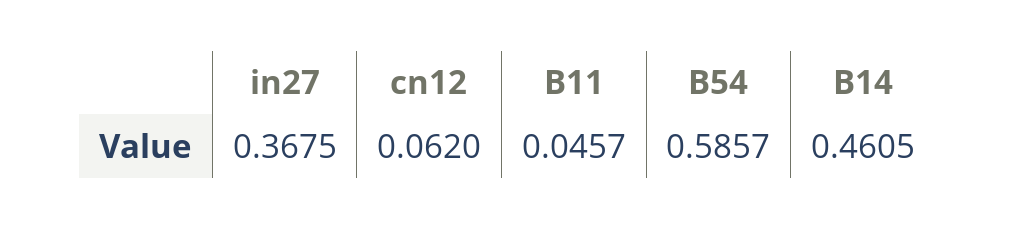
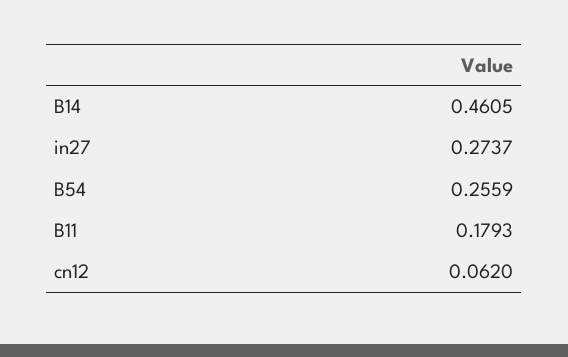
in27: 0.3675 -> 0.2737
B11: 0.0457 -> 0.1793
B54: 0.5857 -> 0.2559

